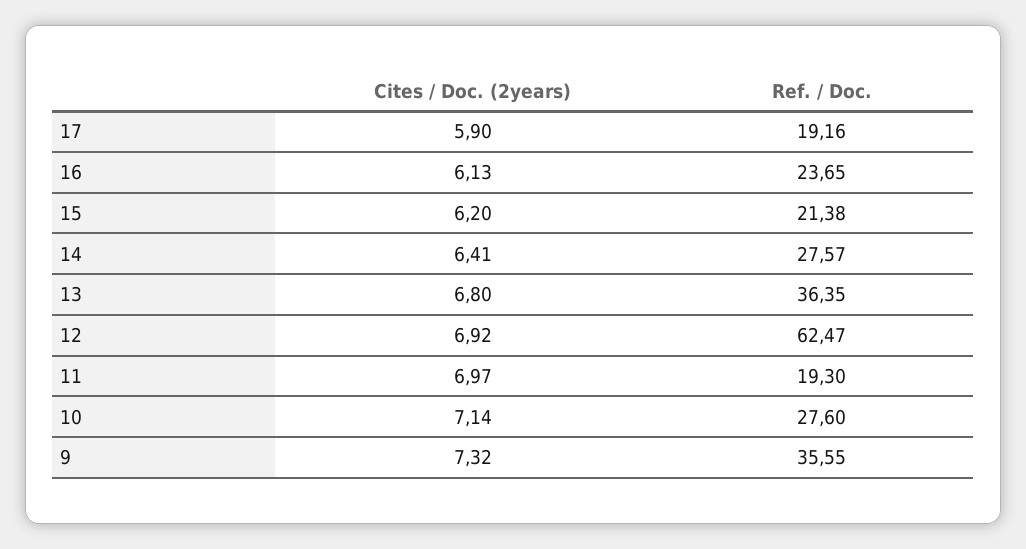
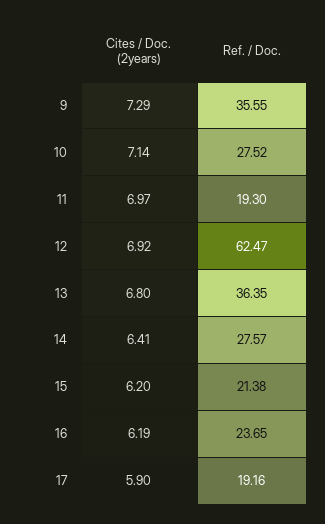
Cites / Doc. (2years), 16: 6.13 -> 6.19
Ref. / Doc., 10: 27.6 -> 27.52
Cites / Doc. (2years), 9: 7.32 -> 7.29

